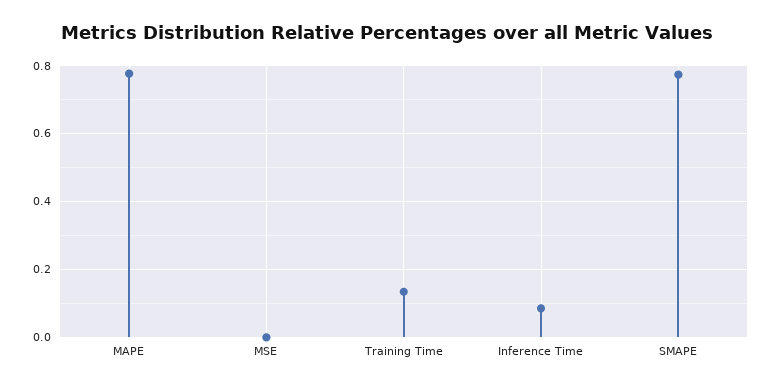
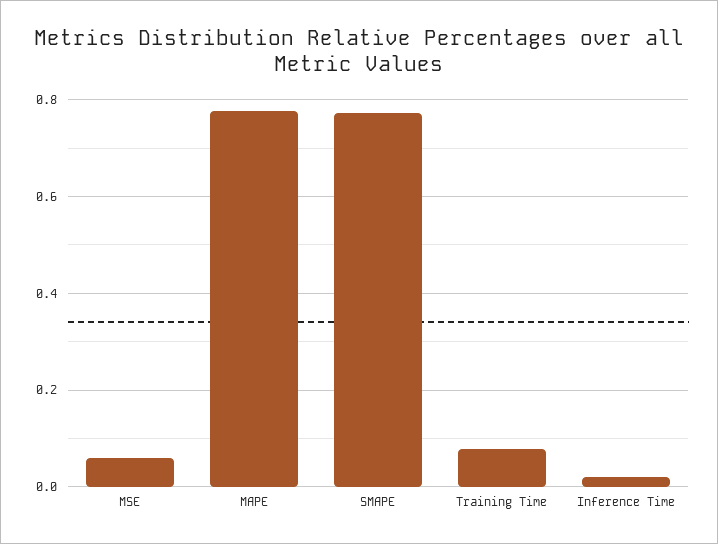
MSE: 0 -> 0.06
Training Time: 0.14 -> 0.08
Inference Time: 0.08 -> 0.02

